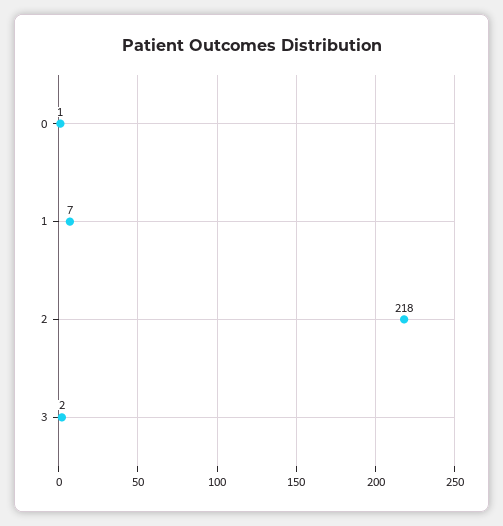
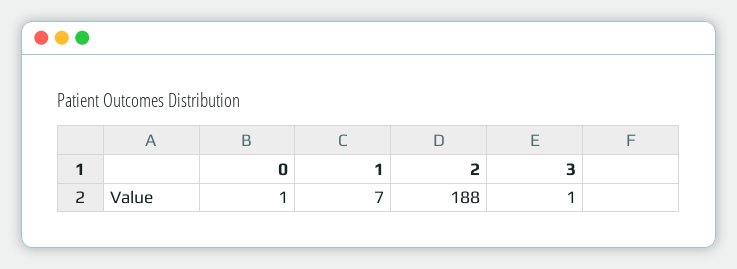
2: 218 -> 188
3: 2 -> 1

